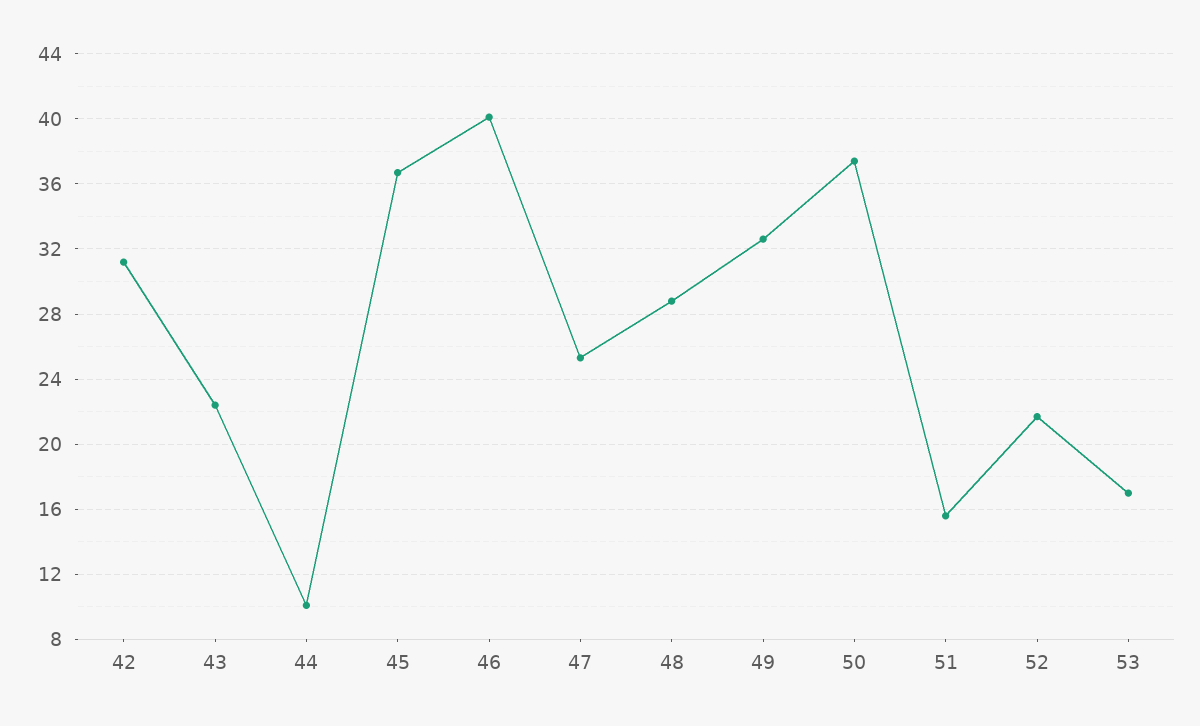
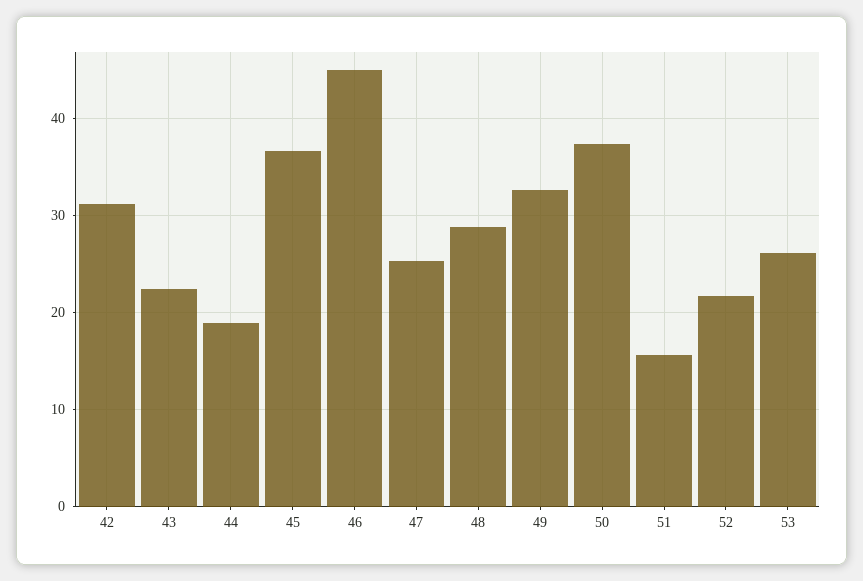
44: 10 -> 19
46: 40 -> 45
53: 17 -> 26

